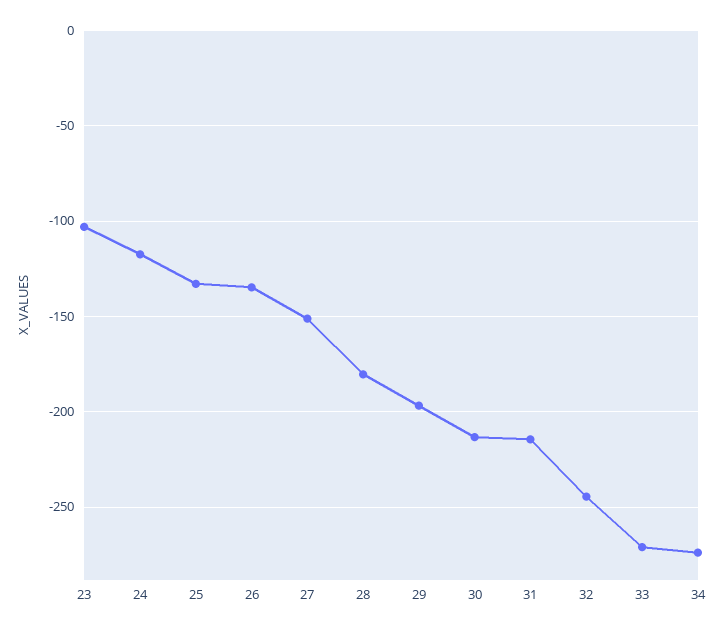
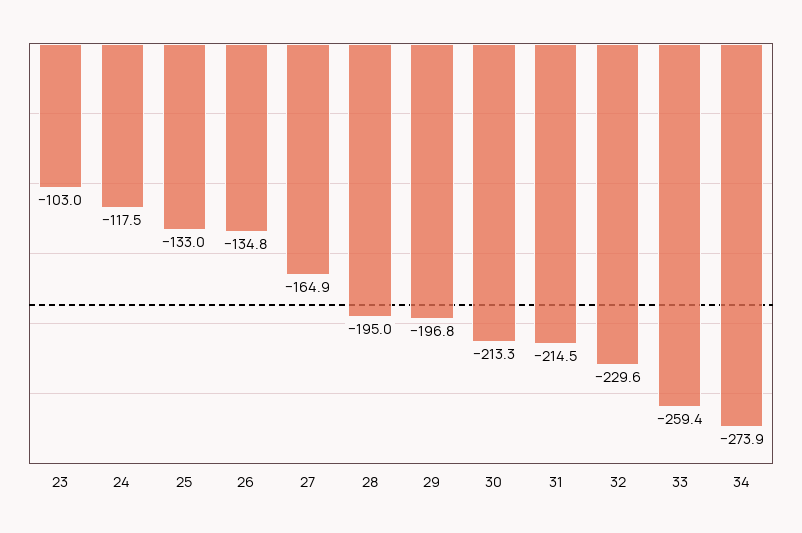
27: -150 -> -164.9
28: -180 -> -195
32: -245 -> -229.6
33: -270 -> -259.4

